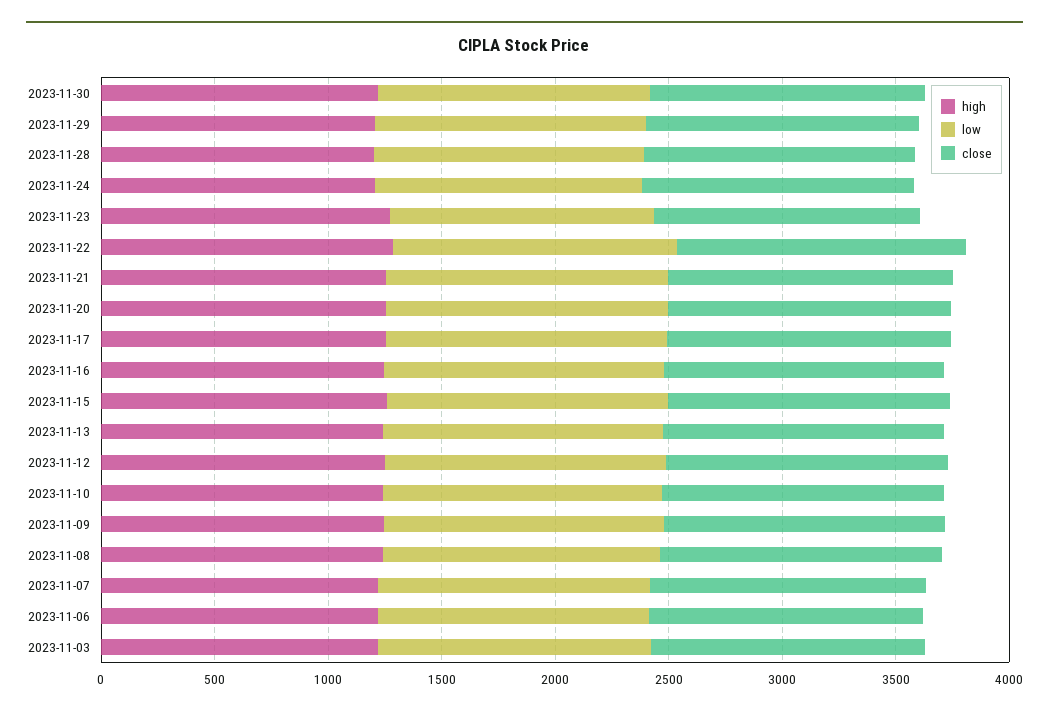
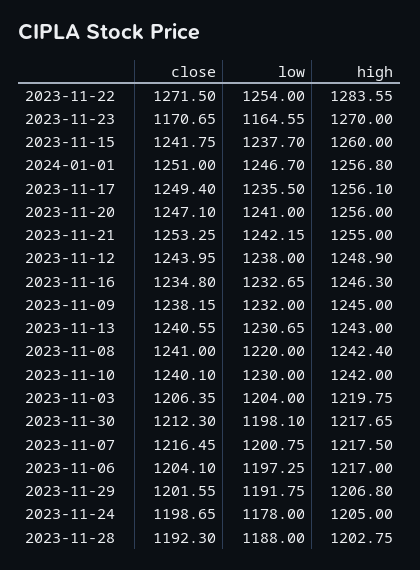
close, 2024-01-01: none -> 1251
low, 2024-01-01: none -> 1246.7
high, 2024-01-01: none -> 1256.8

